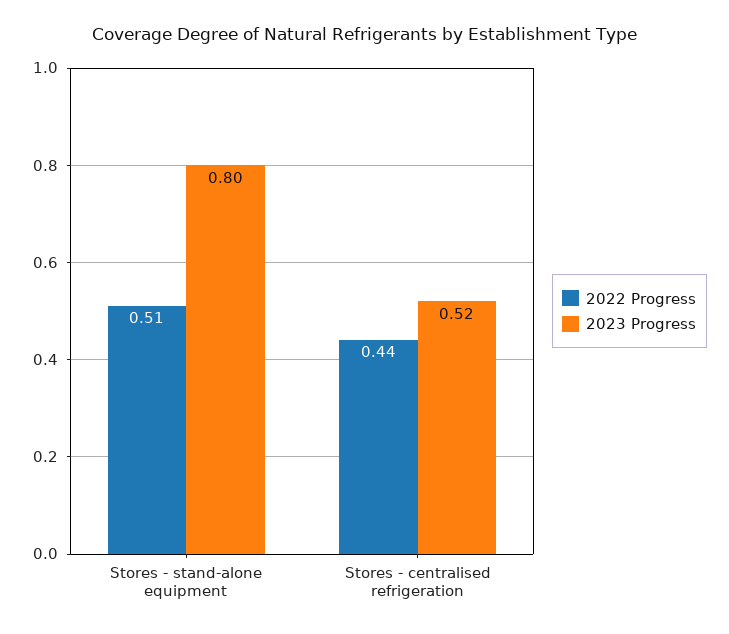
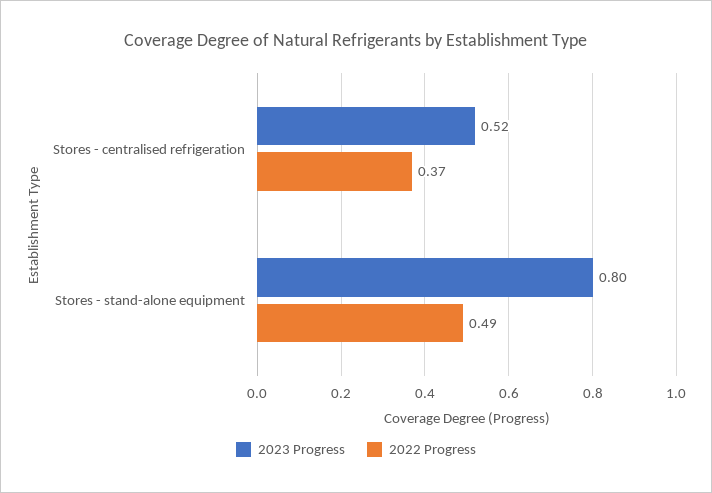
2022 Progress, Stores - stand-alone equipment: 0.51 -> 0.49
2022 Progress, Stores - centralised refrigeration: 0.44 -> 0.37

